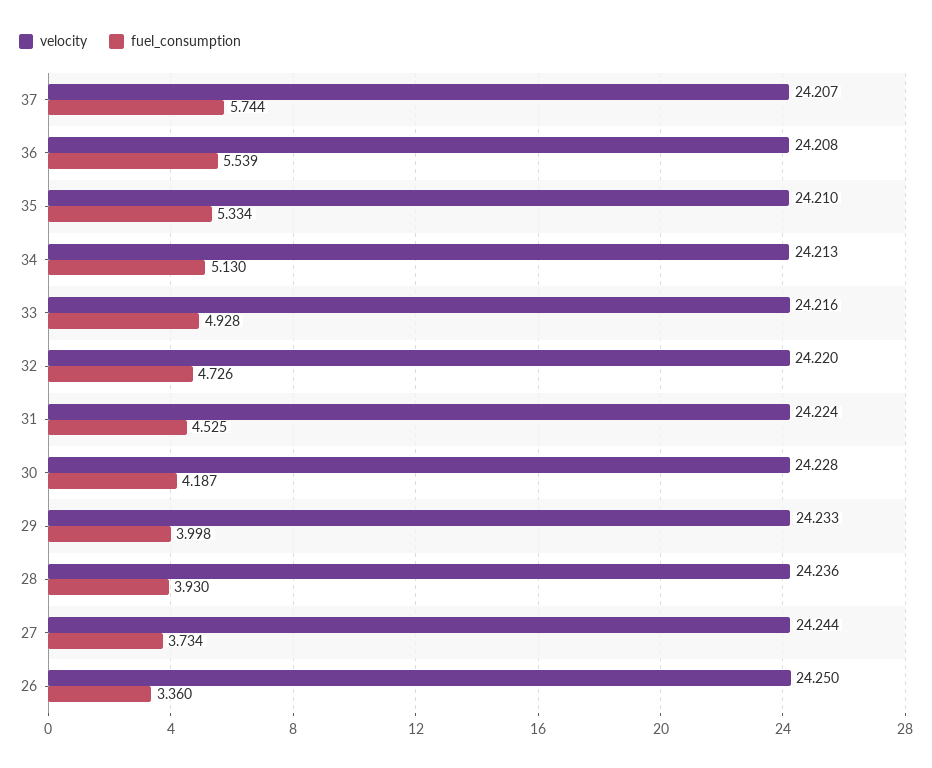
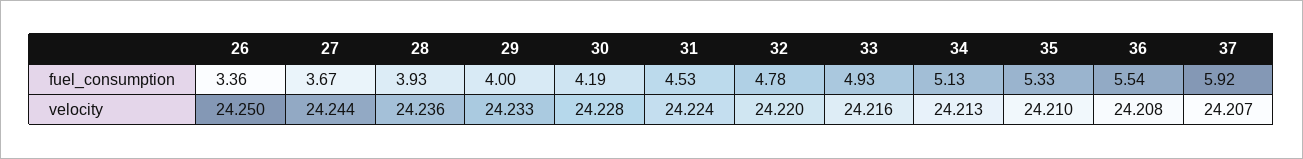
fuel_consumption, 37: 5.744 -> 5.92
fuel_consumption, 32: 4.726 -> 4.78
fuel_consumption, 27: 3.734 -> 3.67

